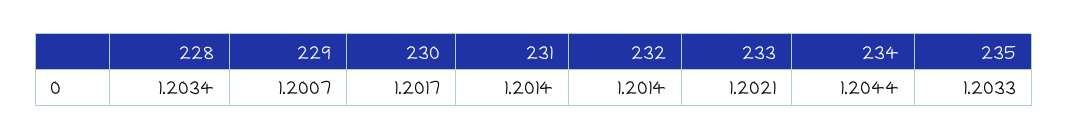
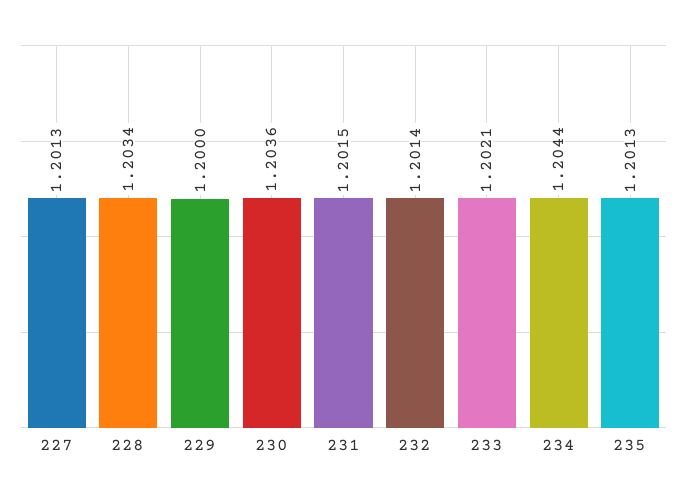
229: 1.2007 -> 1.2
230: 1.2017 -> 1.2036
231: 1.2014 -> 1.2015
235: 1.2033 -> 1.2013
227: none -> 1.2013

